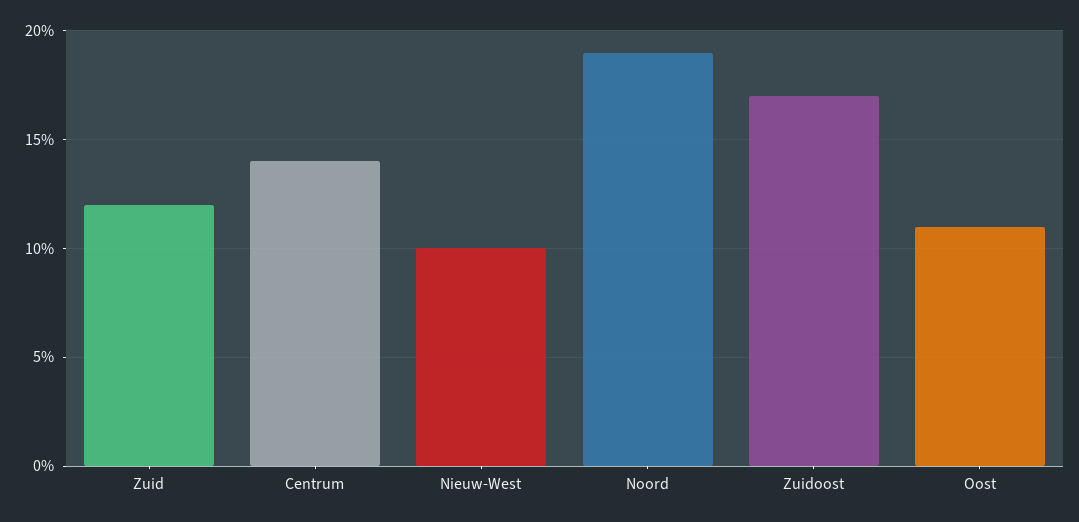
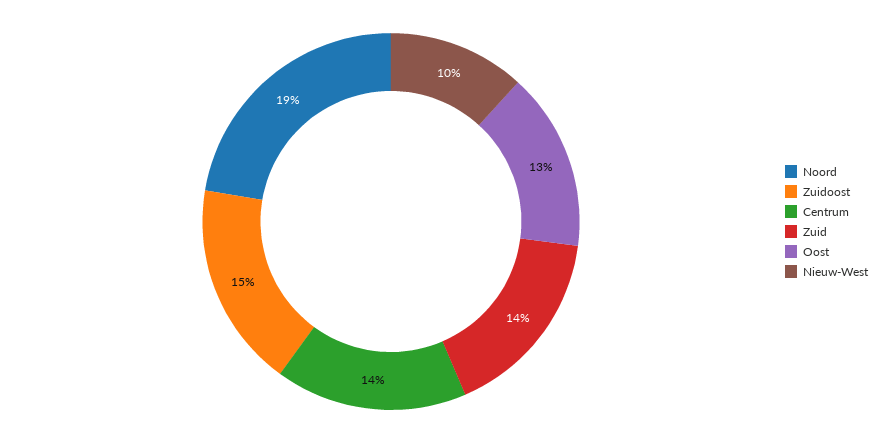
Zuid: 12 -> 14
Zuidoost: 17 -> 15
Oost: 11 -> 13

